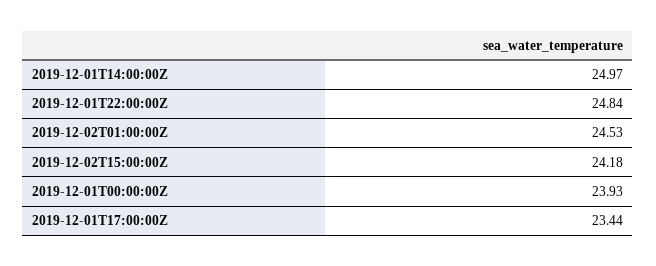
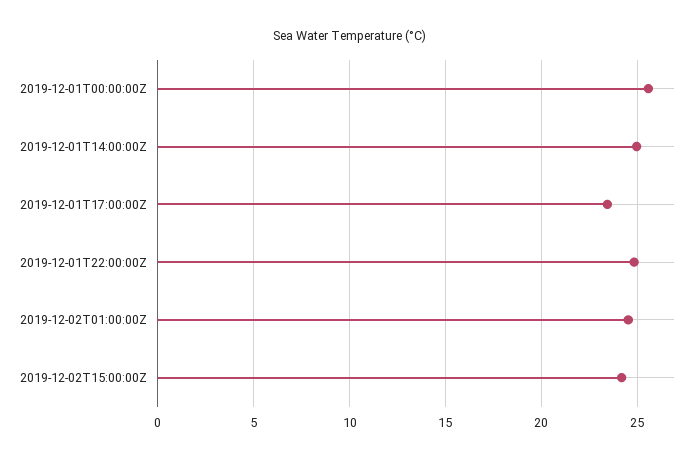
2019-12-01T00:00:00Z: 23.93 -> 25.5

